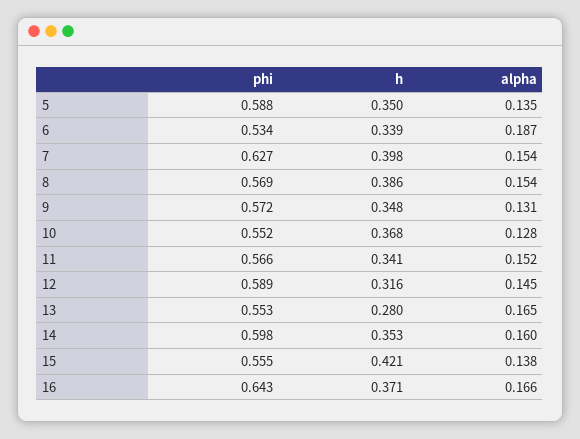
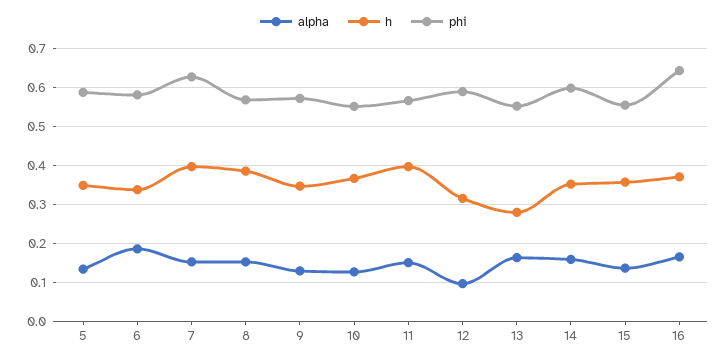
phi, 6: 0.534 -> 0.58
h, 11: 0.341 -> 0.4
alpha, 12: 0.145 -> 0.1
h, 15: 0.421 -> 0.36

